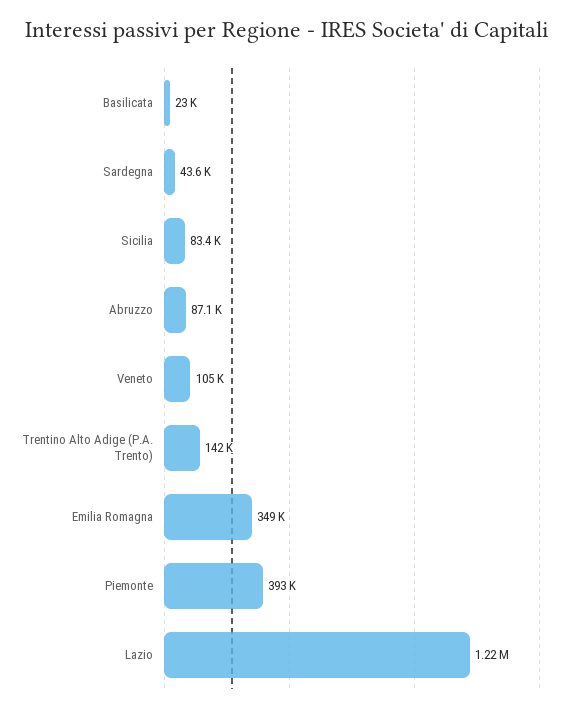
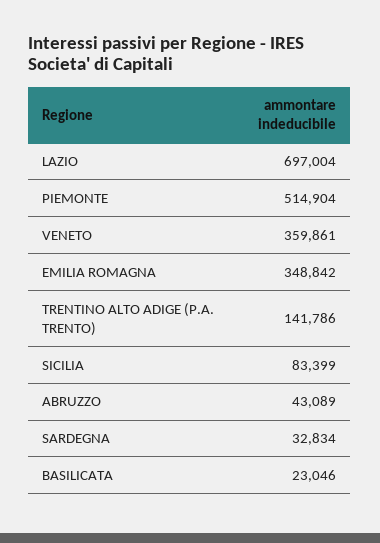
Sardegna: 43600 -> 32834
Abruzzo: 87100 -> 43089
Veneto: 105000 -> 359861
Piemonte: 393000 -> 514904
Lazio: 1220000 -> 697004

